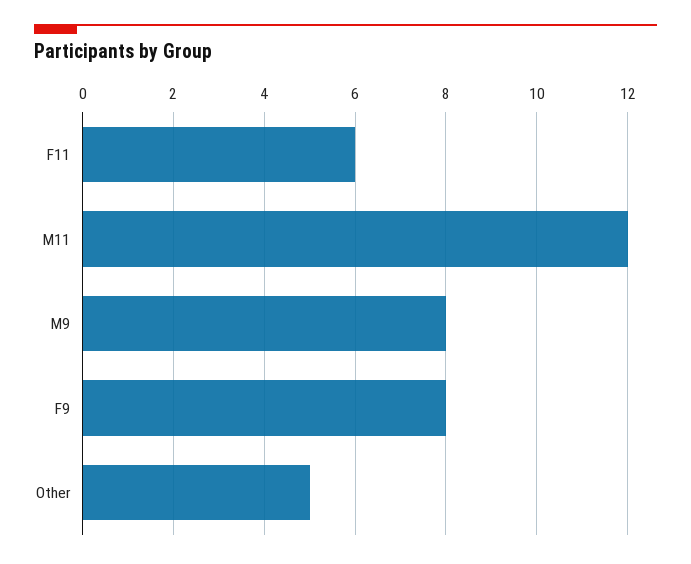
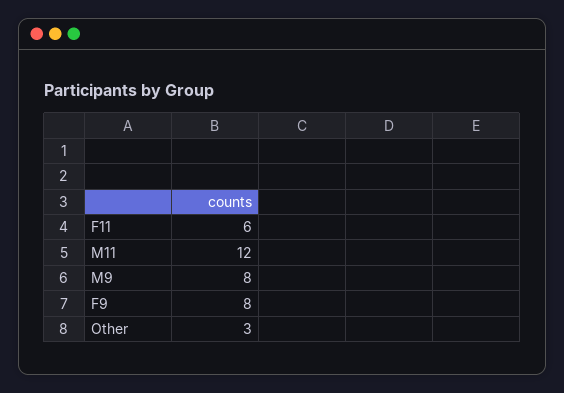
Other: 5 -> 3

